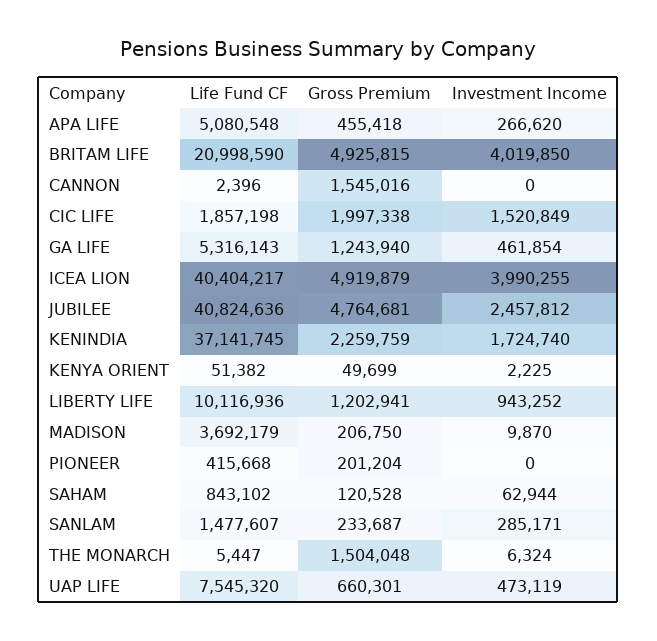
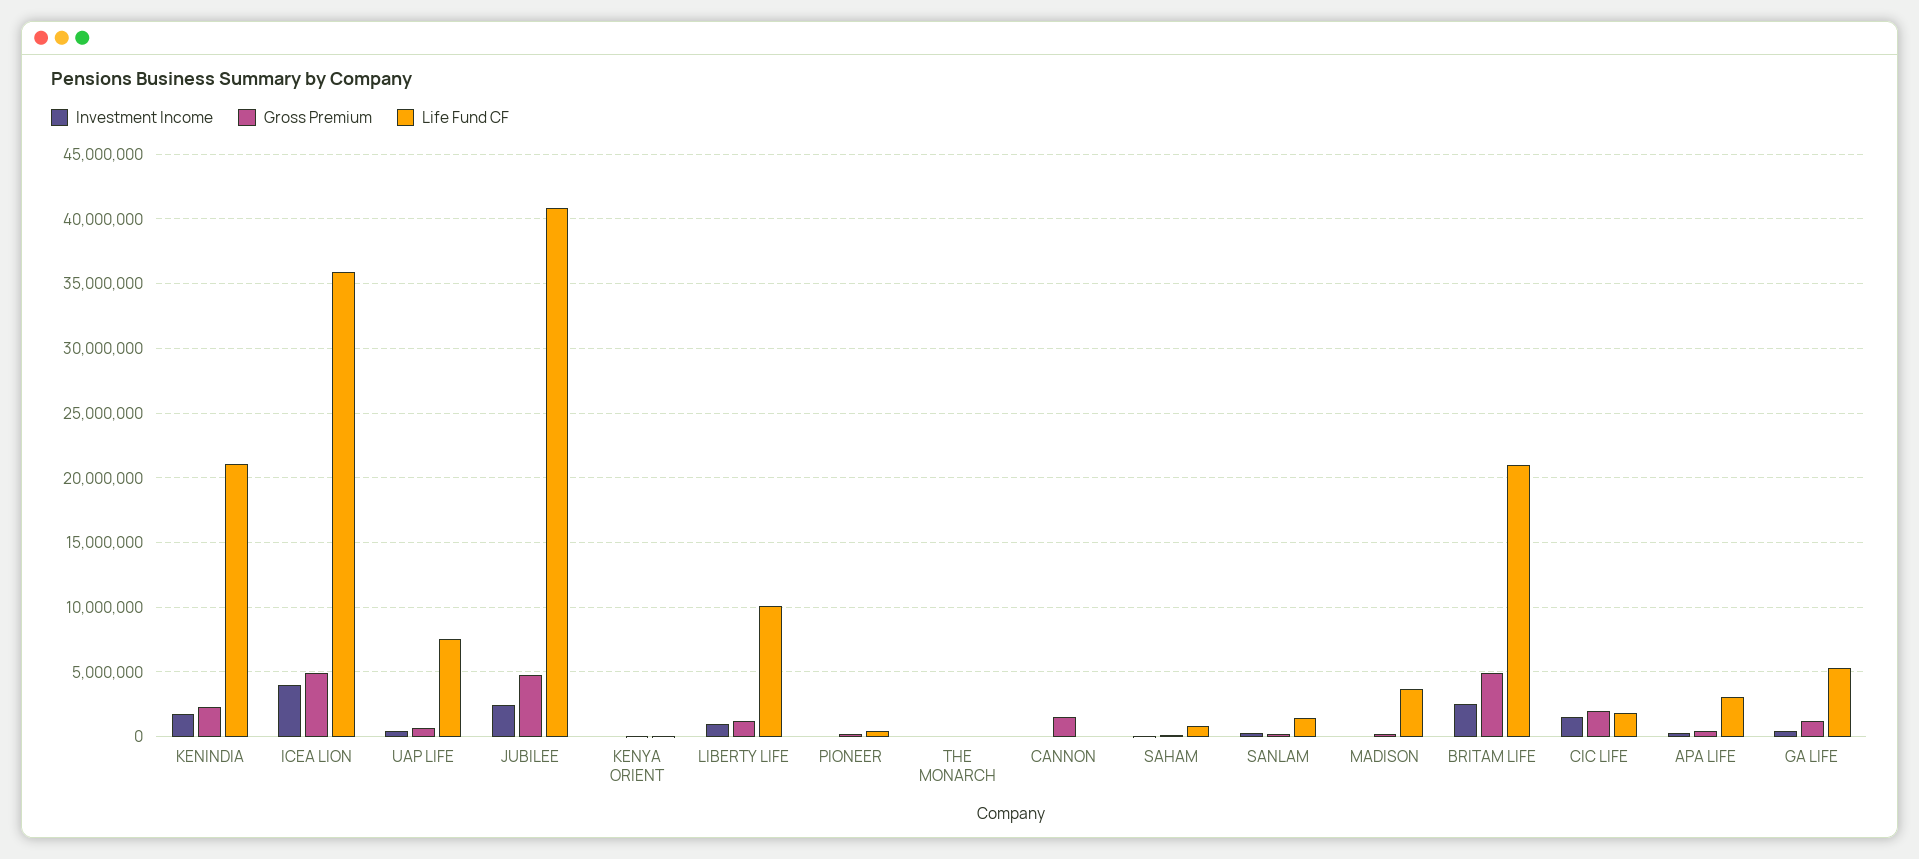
Life Fund CF, APA LIFE: 5080548 -> 3000000
Investment Income, BRITAM LIFE: 4019850 -> 2500000
Life Fund CF, ICEA LION: 40404217 -> 36000000
Life Fund CF, KENINDIA: 37141745 -> 21000000
Gross Premium, THE MONARCH: 1504048 -> 0

